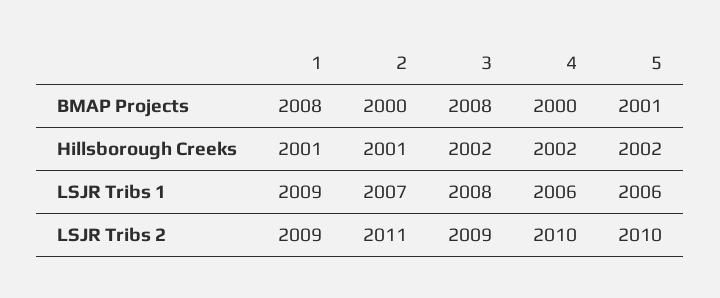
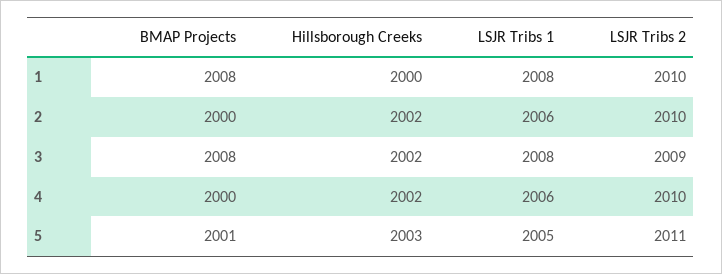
1, Hillsborough Creeks: 2001 -> 2000
2, Hillsborough Creeks: 2001 -> 2002
5, Hillsborough Creeks: 2002 -> 2003
1, LSJR Tribs 1: 2009 -> 2008
2, LSJR Tribs 1: 2007 -> 2006
5, LSJR Tribs 1: 2006 -> 2005
1, LSJR Tribs 2: 2009 -> 2010
2, LSJR Tribs 2: 2011 -> 2010
5, LSJR Tribs 2: 2010 -> 2011

